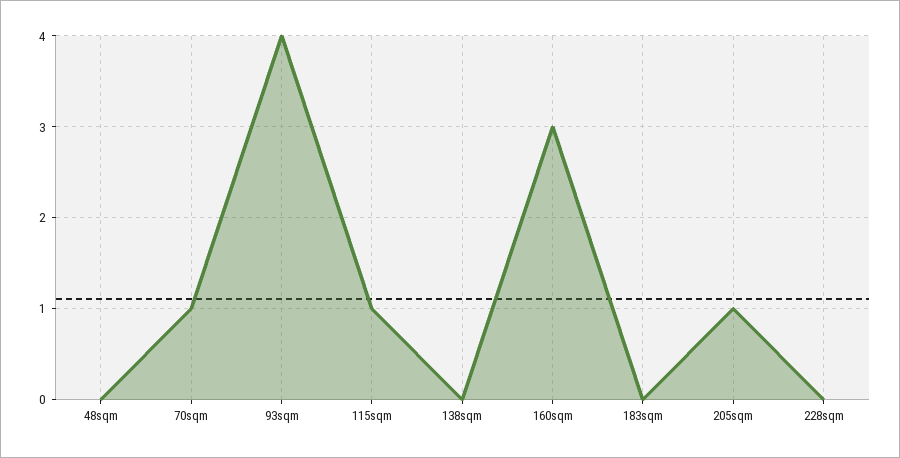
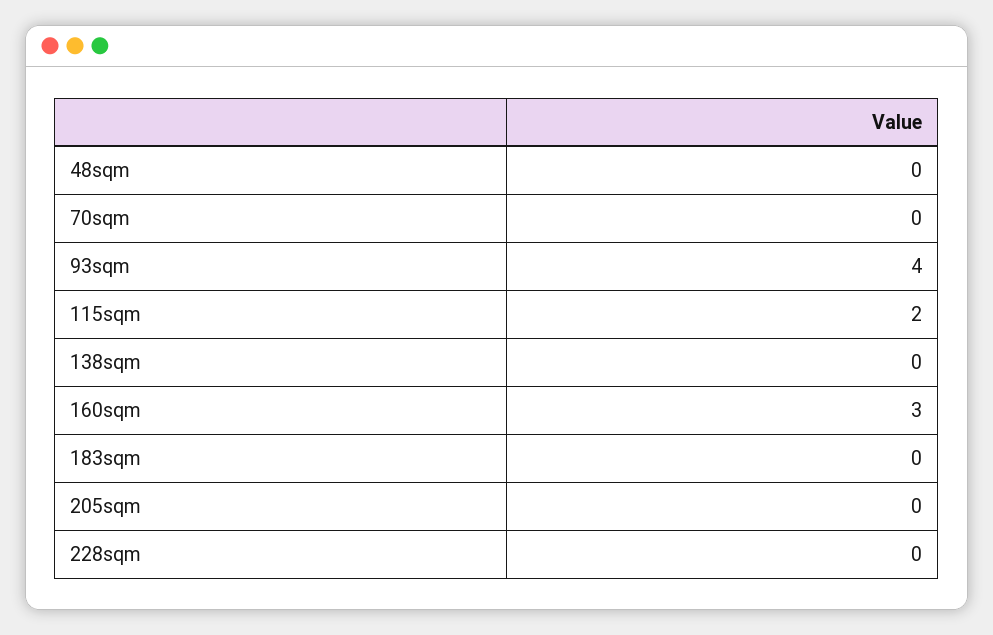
70sqm: 1 -> 0
115sqm: 1 -> 2
205sqm: 1 -> 0

